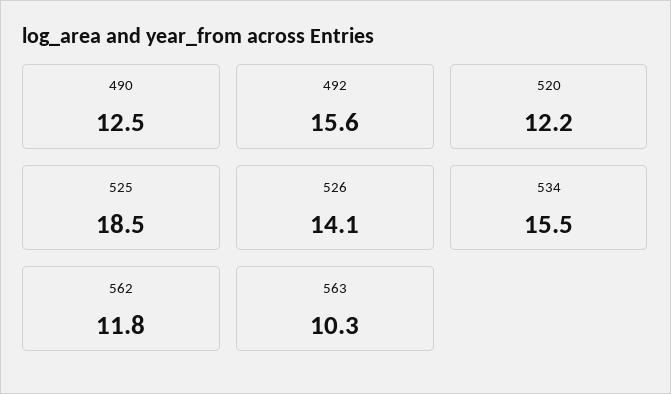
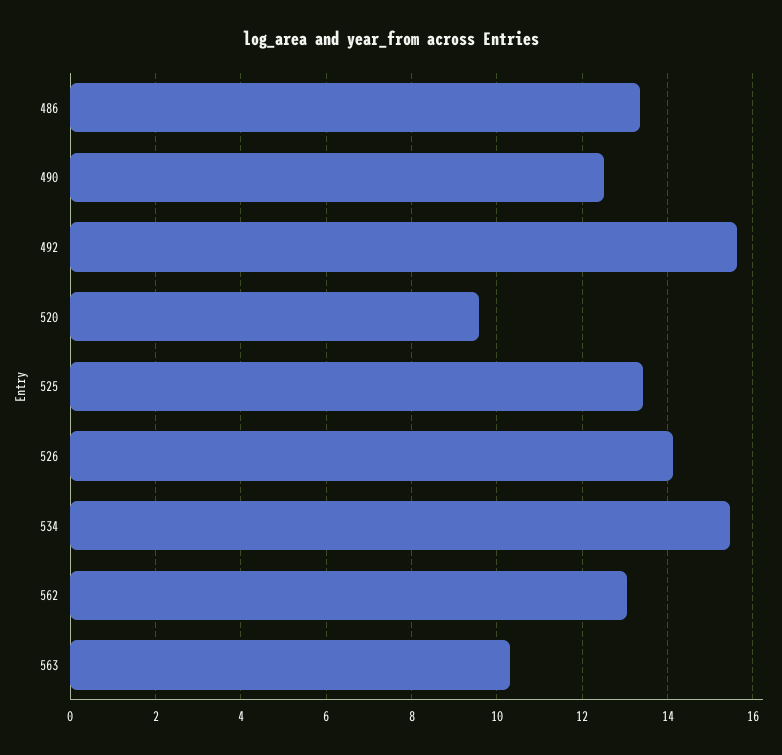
520: 12.2 -> 9.6
525: 18.5 -> 13.4
562: 11.8 -> 13
486: none -> 13.4

